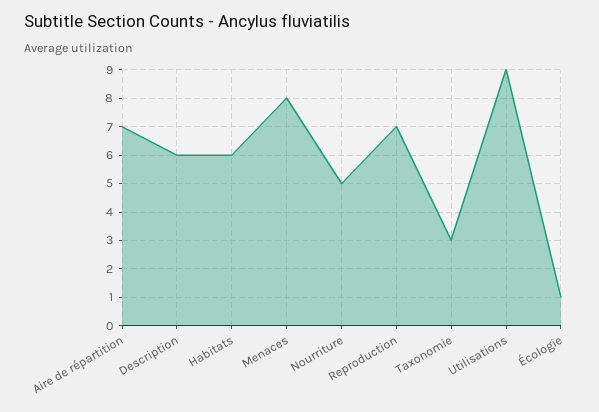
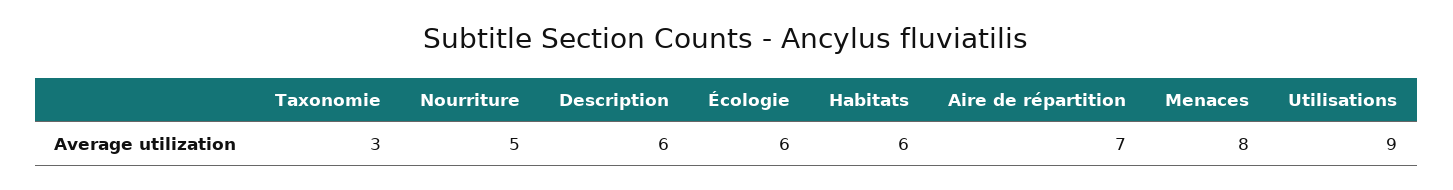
Reproduction: 7 -> none
Écologie: 1 -> 6

